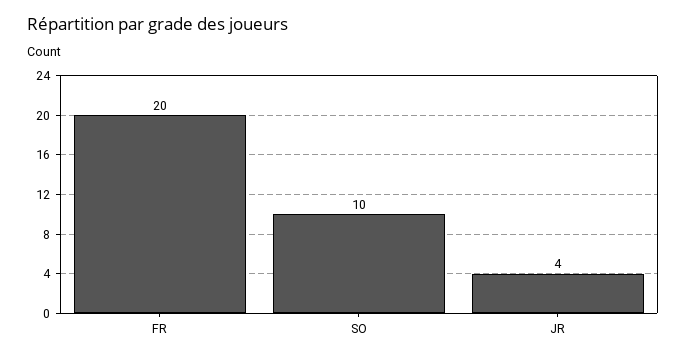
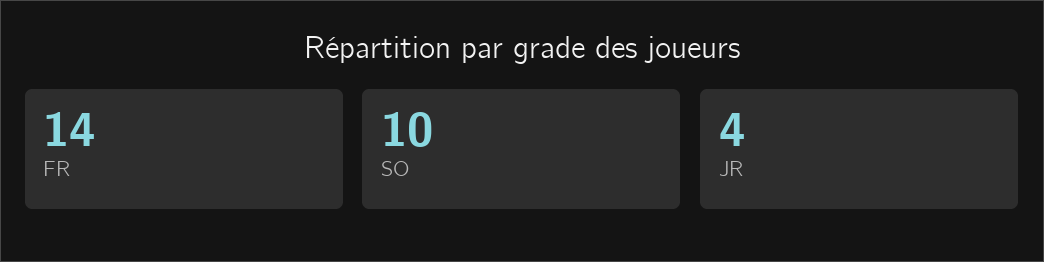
FR: 20 -> 14

